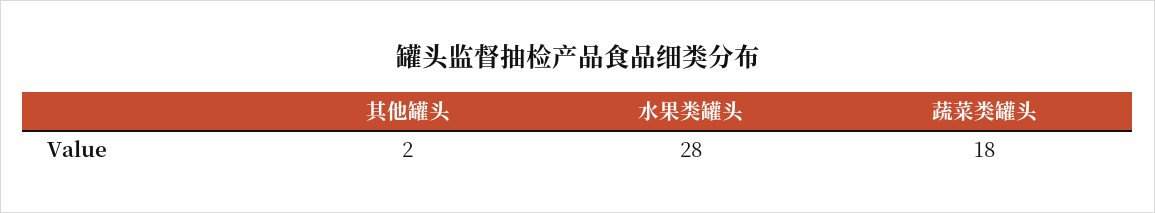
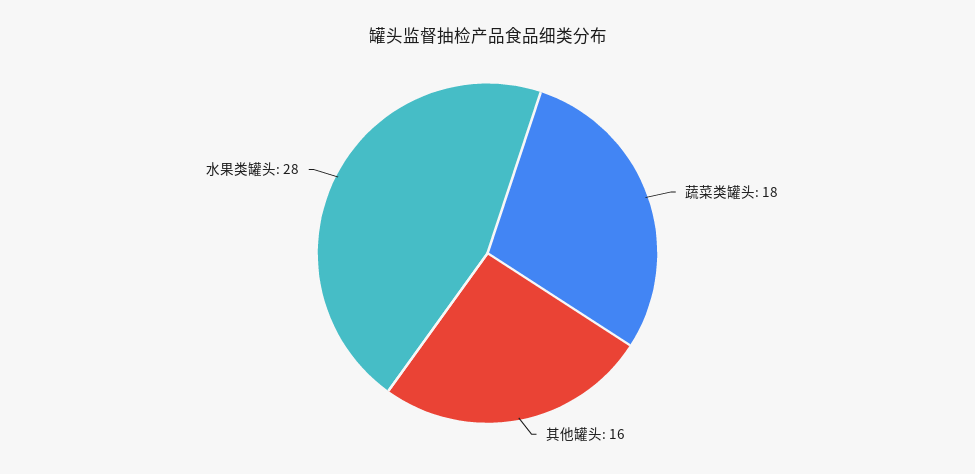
其他罐头: 2 -> 16

